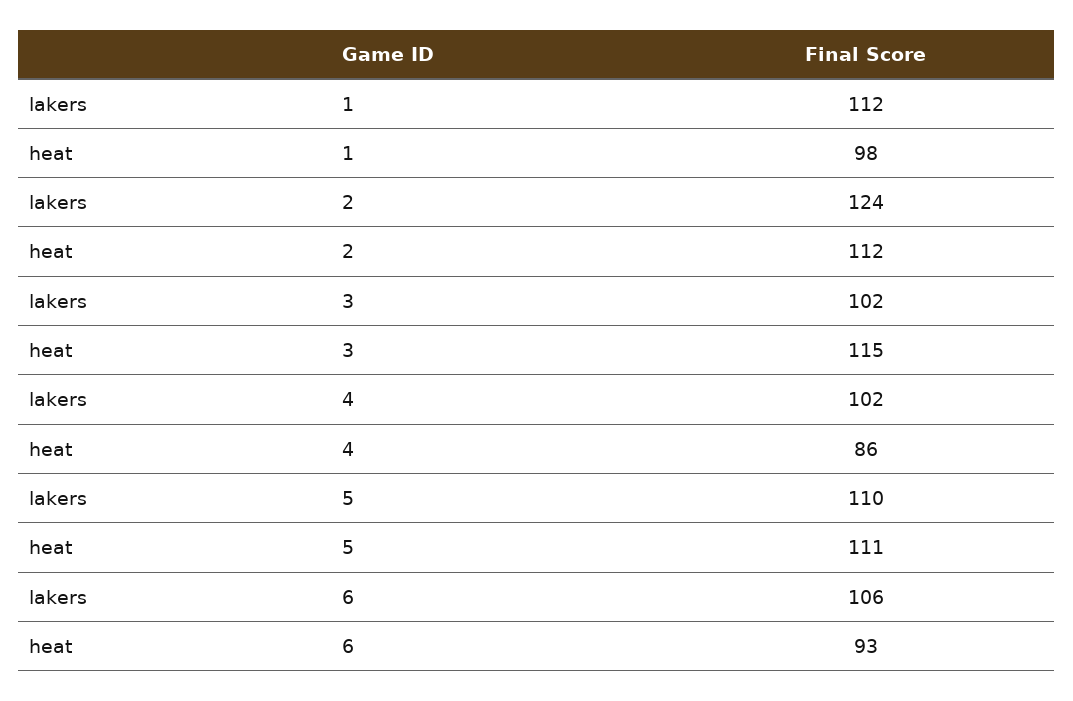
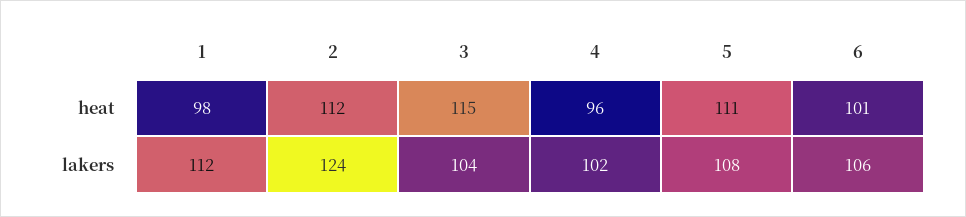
lakers, 3: 102 -> 104
heat, 4: 86 -> 96
lakers, 5: 110 -> 108
heat, 6: 93 -> 101

